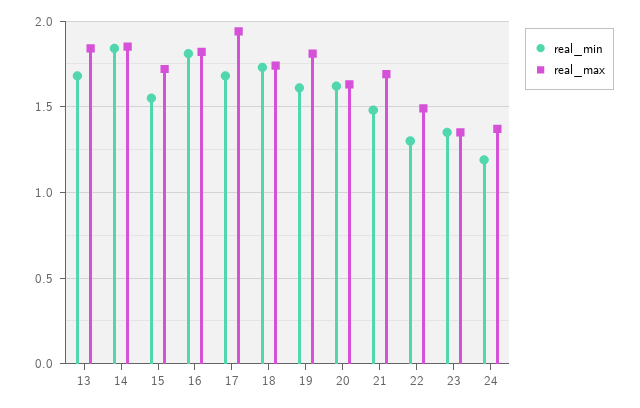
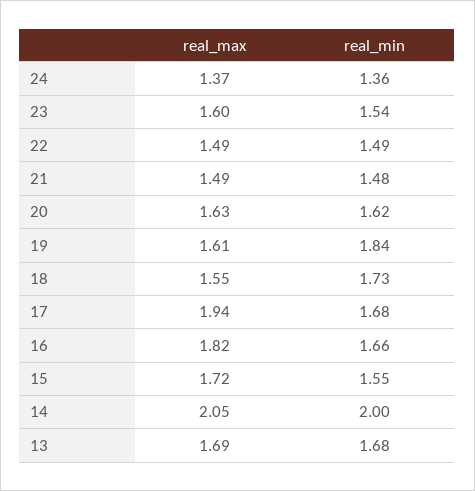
real_max, 13: 1.85 -> 1.69
real_min, 14: 1.85 -> 2
real_max, 14: 1.85 -> 2.05
real_min, 16: 1.8 -> 1.66
real_max, 18: 1.75 -> 1.55
real_min, 19: 1.6 -> 1.84
real_max, 19: 1.8 -> 1.61
real_max, 21: 1.7 -> 1.49
real_min, 22: 1.3 -> 1.49
real_min, 23: 1.35 -> 1.54
real_max, 23: 1.35 -> 1.6
real_min, 24: 1.2 -> 1.36

